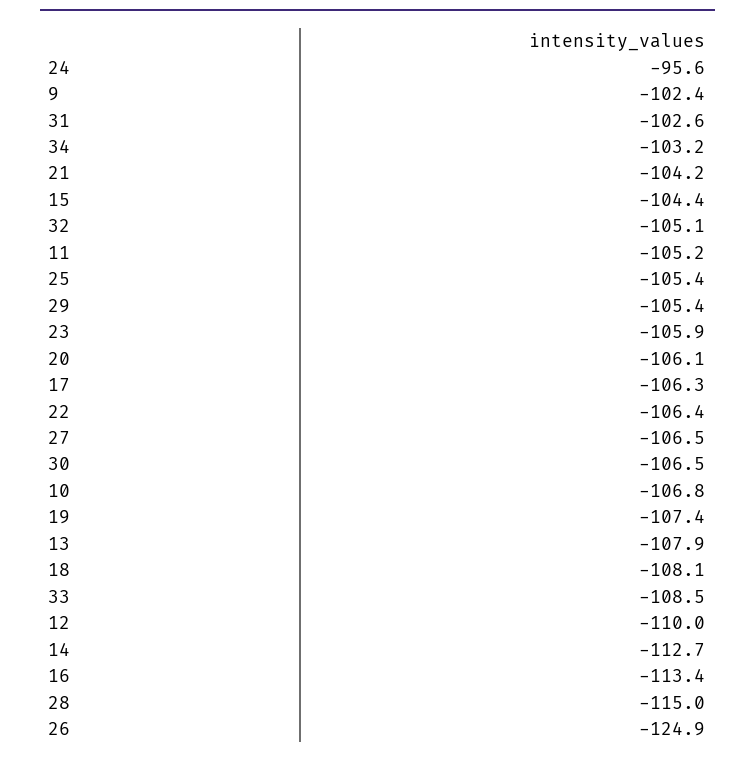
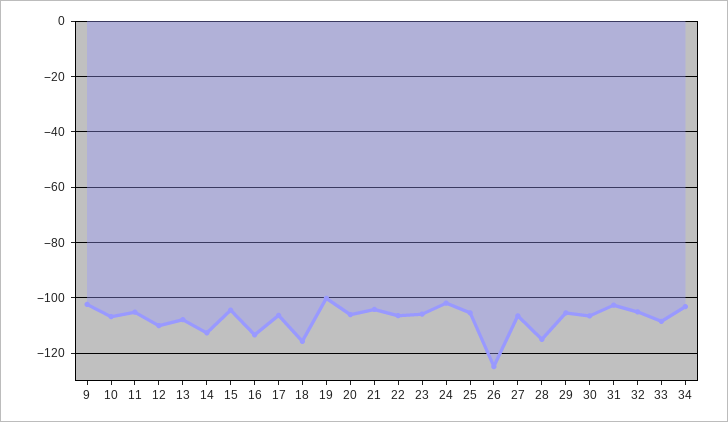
24: -95.6 -> -102.5
19: -107.4 -> -100
18: -108.1 -> -115

